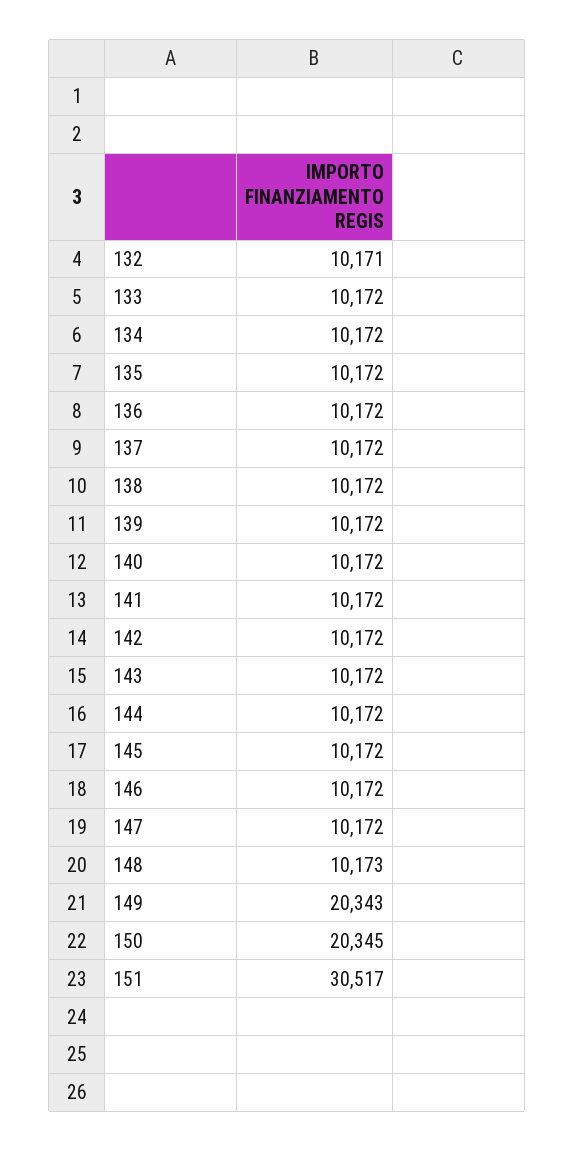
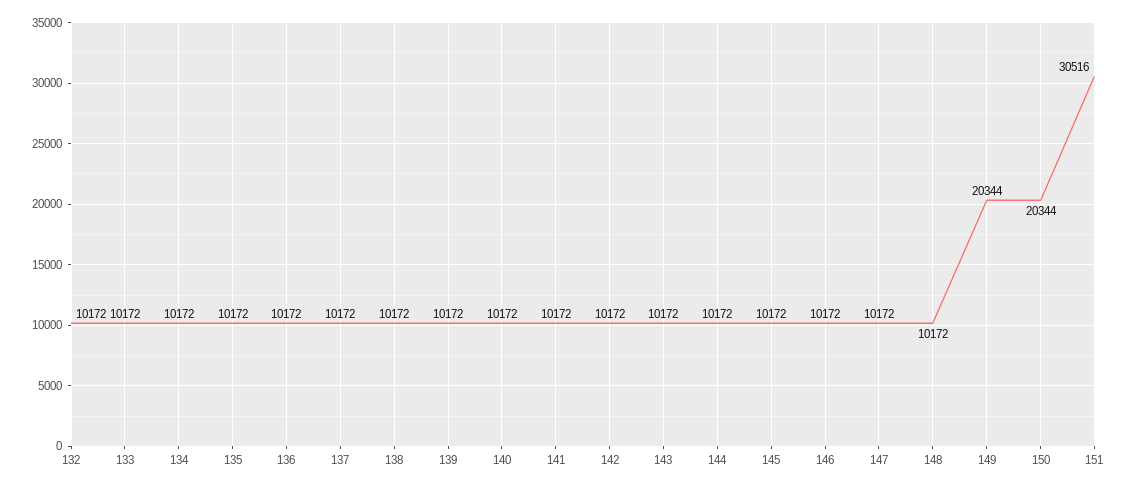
132: 10171 -> 10172
148: 10173 -> 10172
149: 20343 -> 20344
150: 20345 -> 20344
151: 30517 -> 30516

